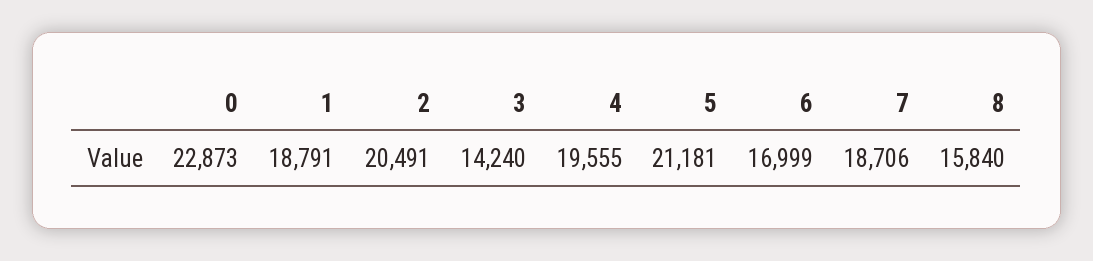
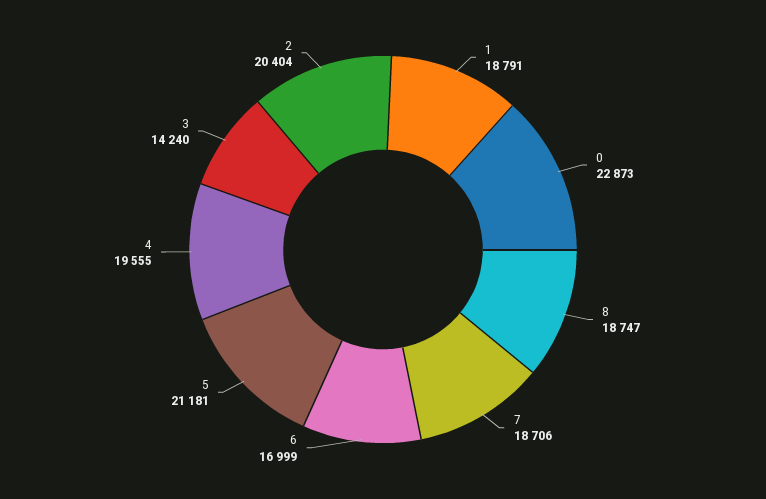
2: 20491 -> 20404
8: 15840 -> 18747

